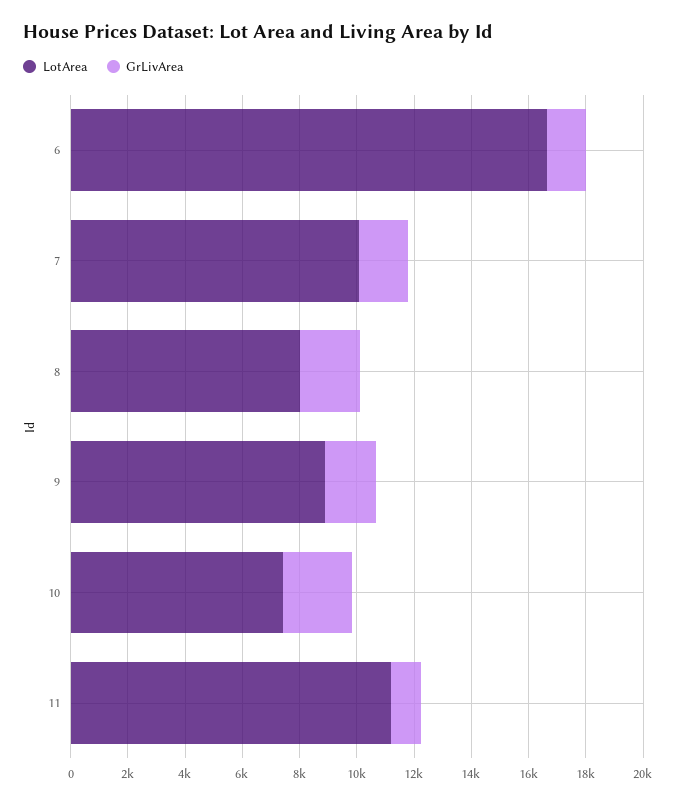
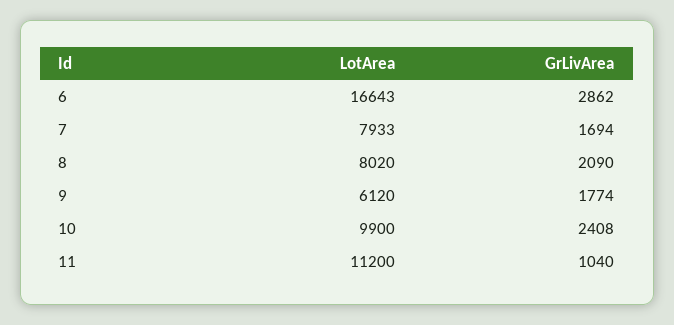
GrLivArea, 6: 1500 -> 2862
LotArea, 7: 10000 -> 7933
LotArea, 9: 9000 -> 6120
LotArea, 10: 7500 -> 9900

